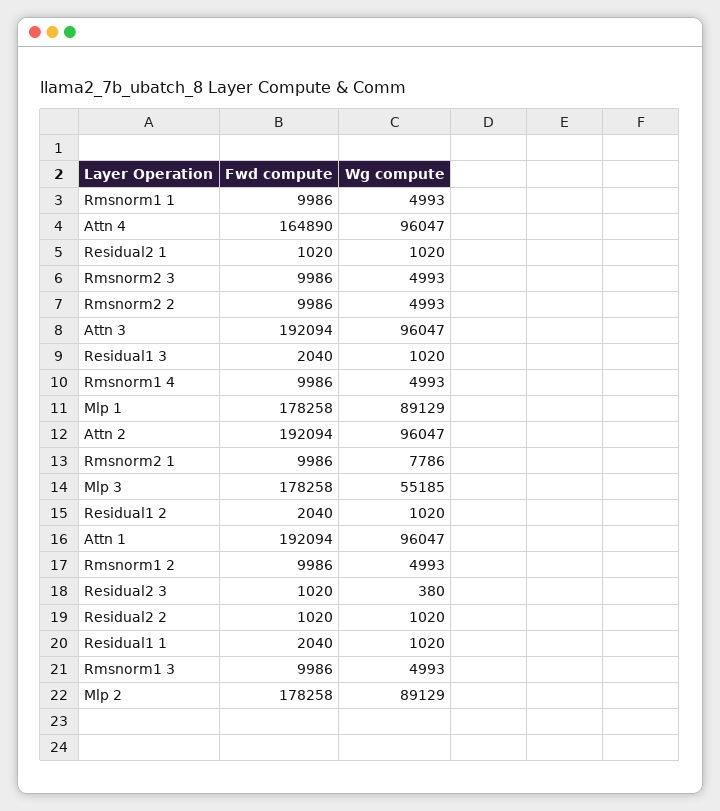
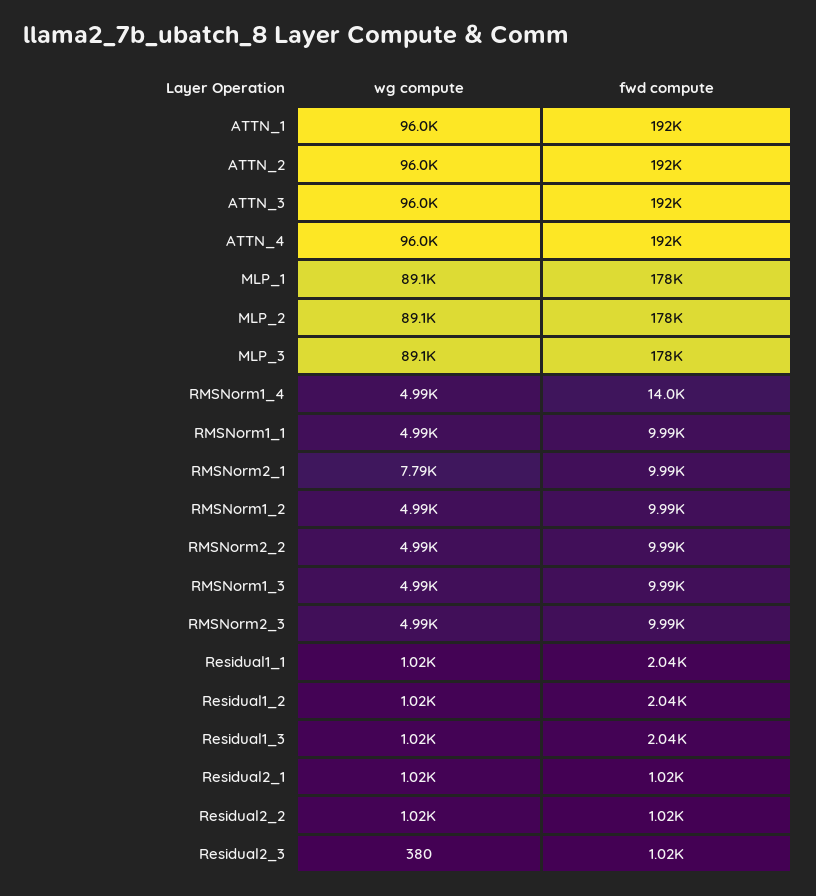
Fwd compute, Attn 4: 164890 -> 192000
Fwd compute, Rmsnorm1 4: 9986 -> 14000
Wg compute, Mlp 3: 55185 -> 89100

